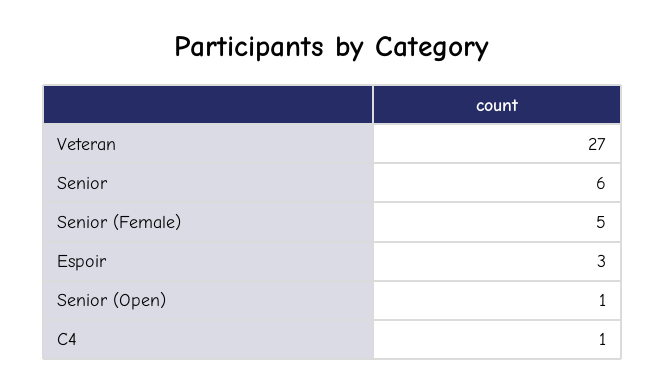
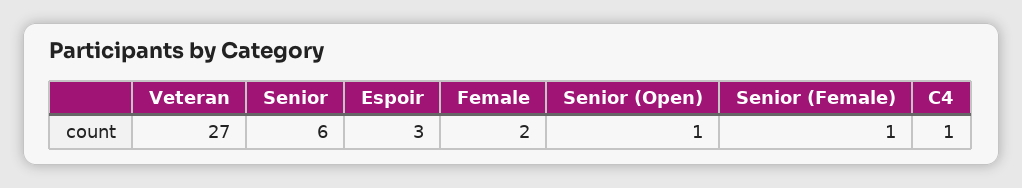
Senior (Female): 5 -> 1
Female: none -> 2

